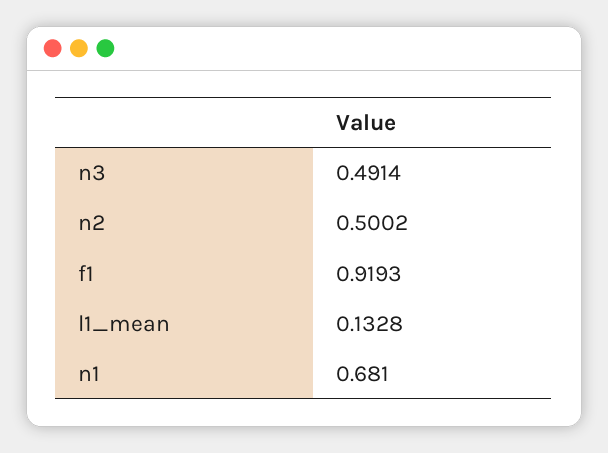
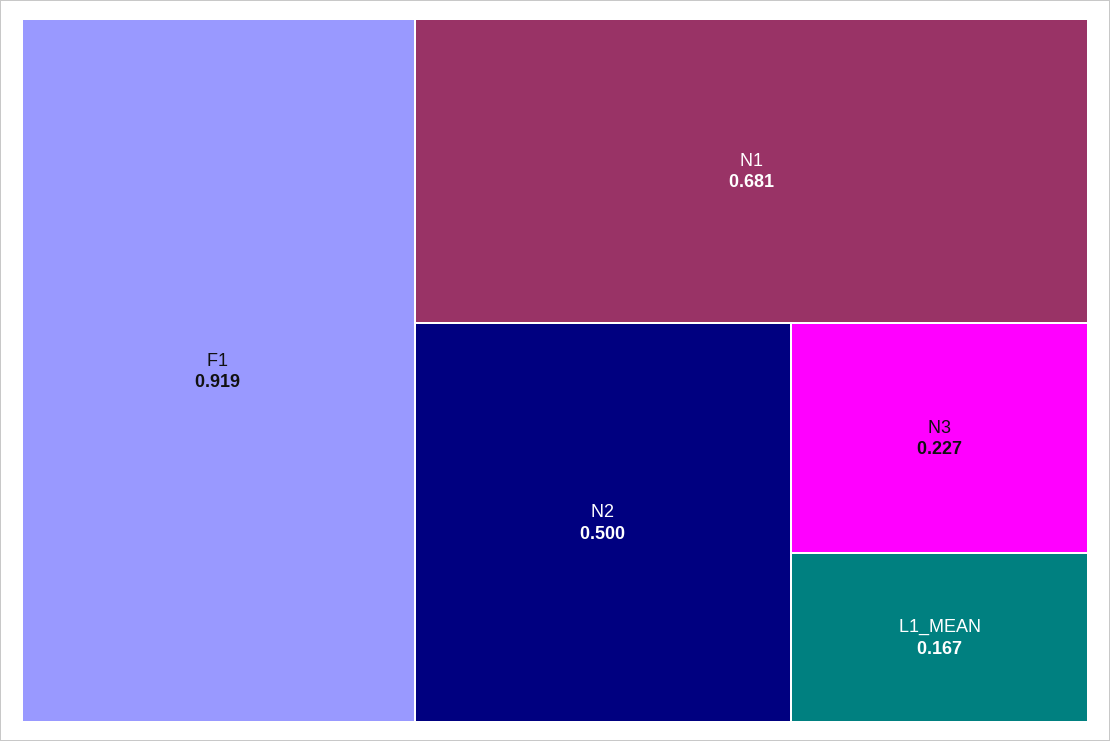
n3: 0.4914 -> 0.227
l1_mean: 0.1328 -> 0.167

